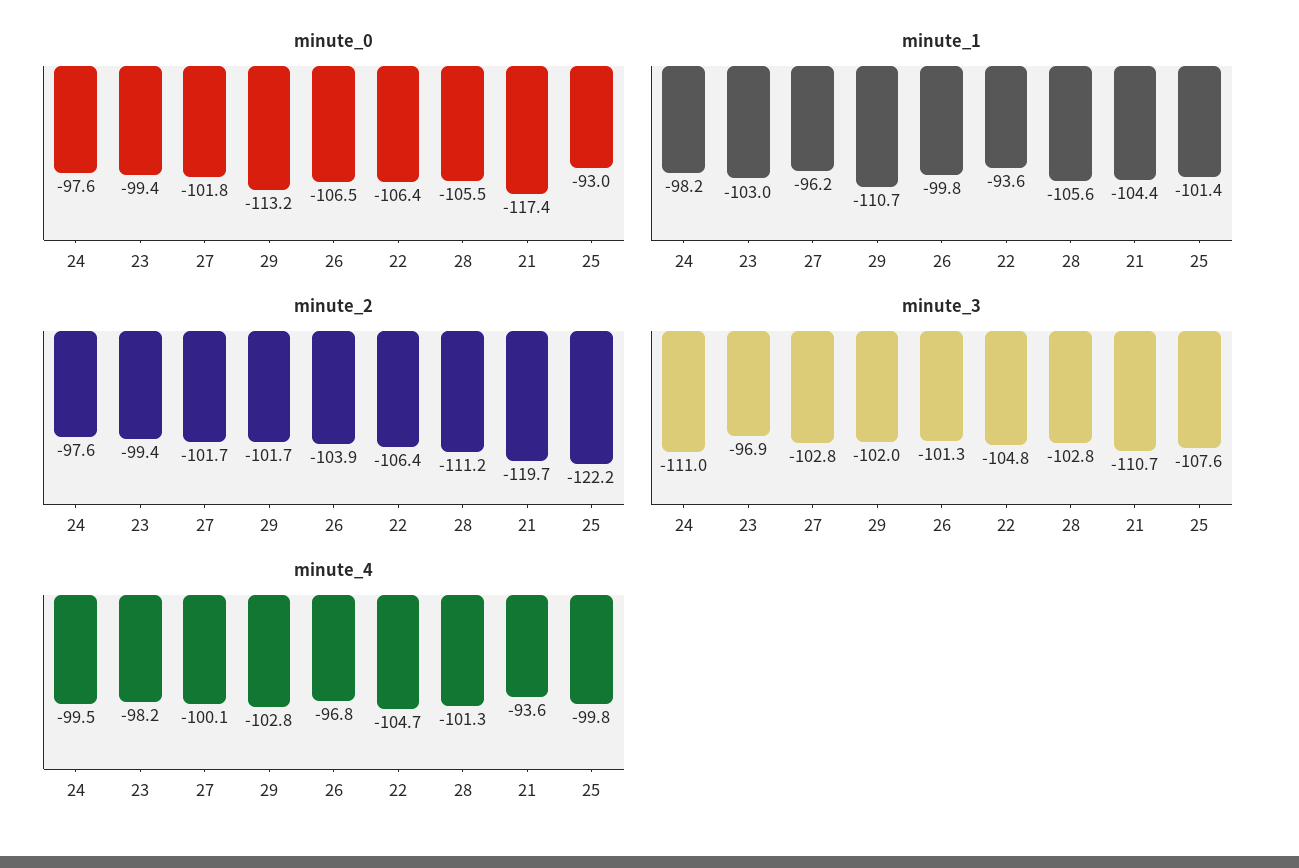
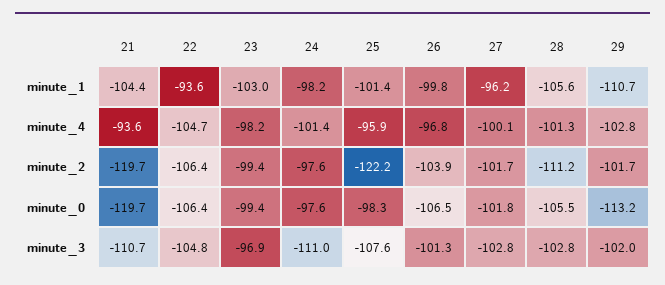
minute_0, 21: -117.4 -> -119.7
minute_0, 25: -93 -> -98.3
minute_4, 24: -99.5 -> -101.4
minute_4, 25: -99.8 -> -95.9

